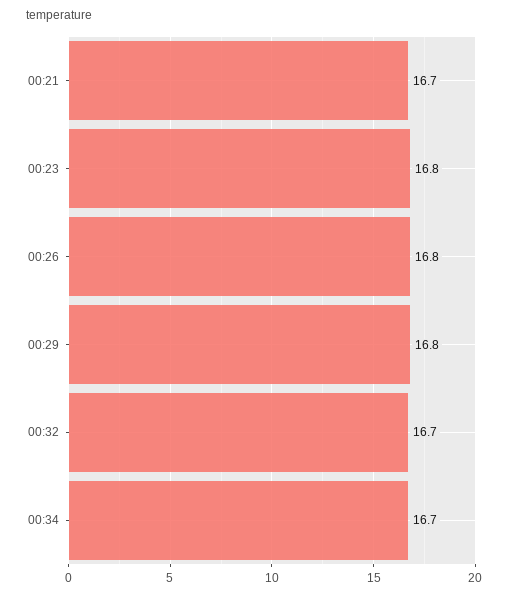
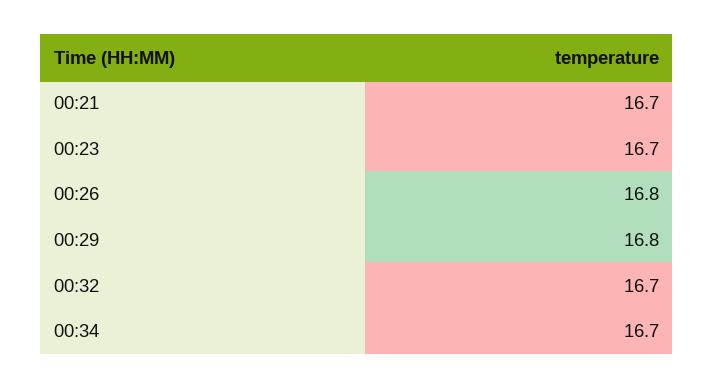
00:23: 16.8 -> 16.7

